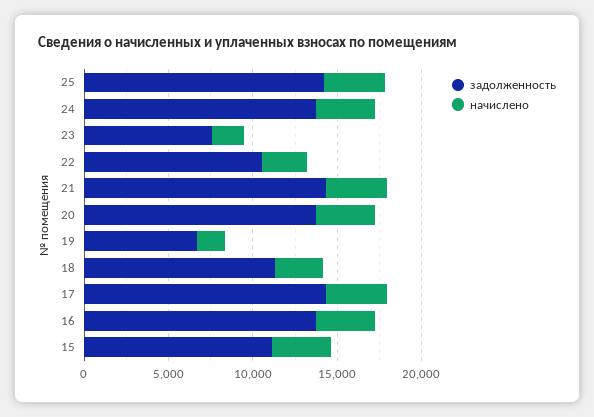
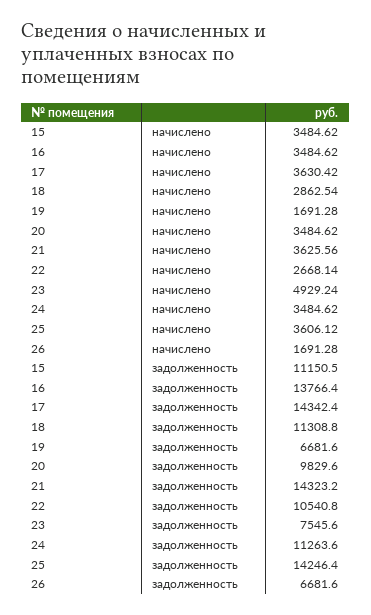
задолженность, 24: 14000 -> 11263.6
начислено, 23: 2000 -> 4929.24
задолженность, 20: 14000 -> 9829.6
начислено, 26: none -> 1691.28
задолженность, 26: none -> 6681.6

